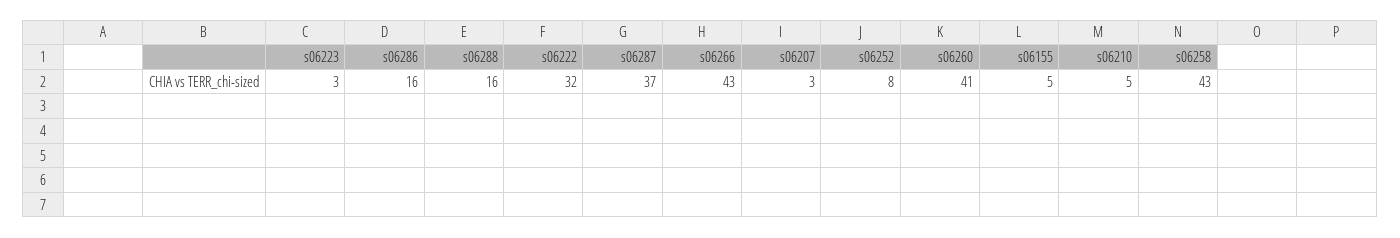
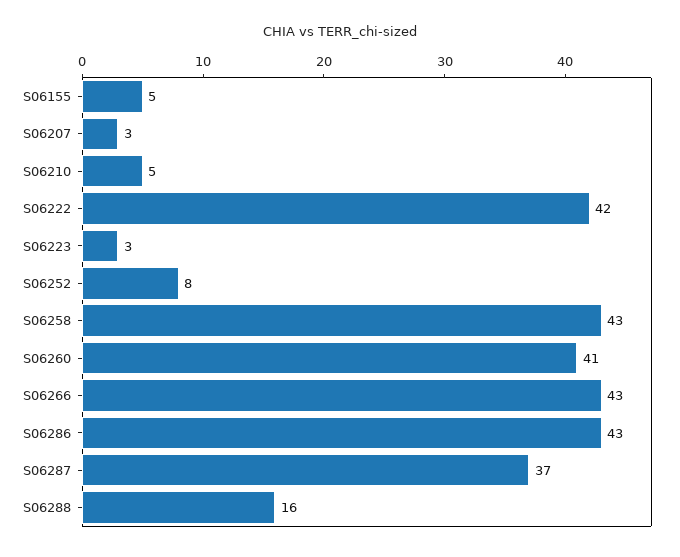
s06286: 16 -> 43
s06222: 32 -> 42

